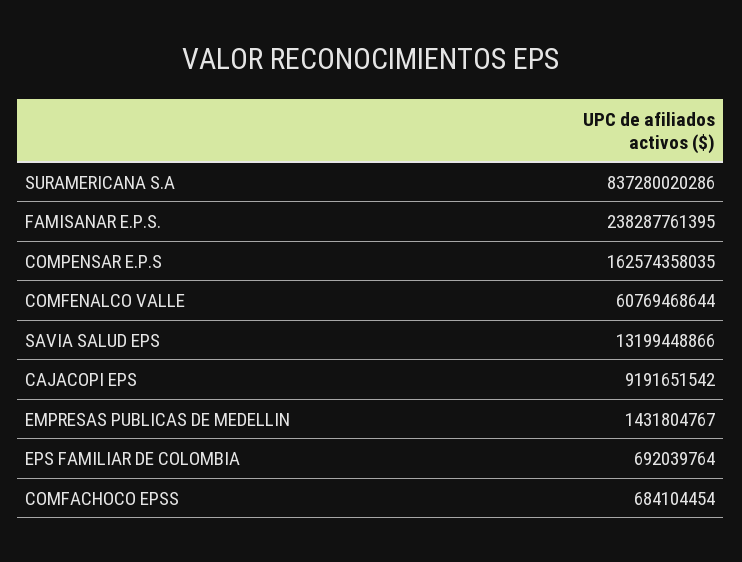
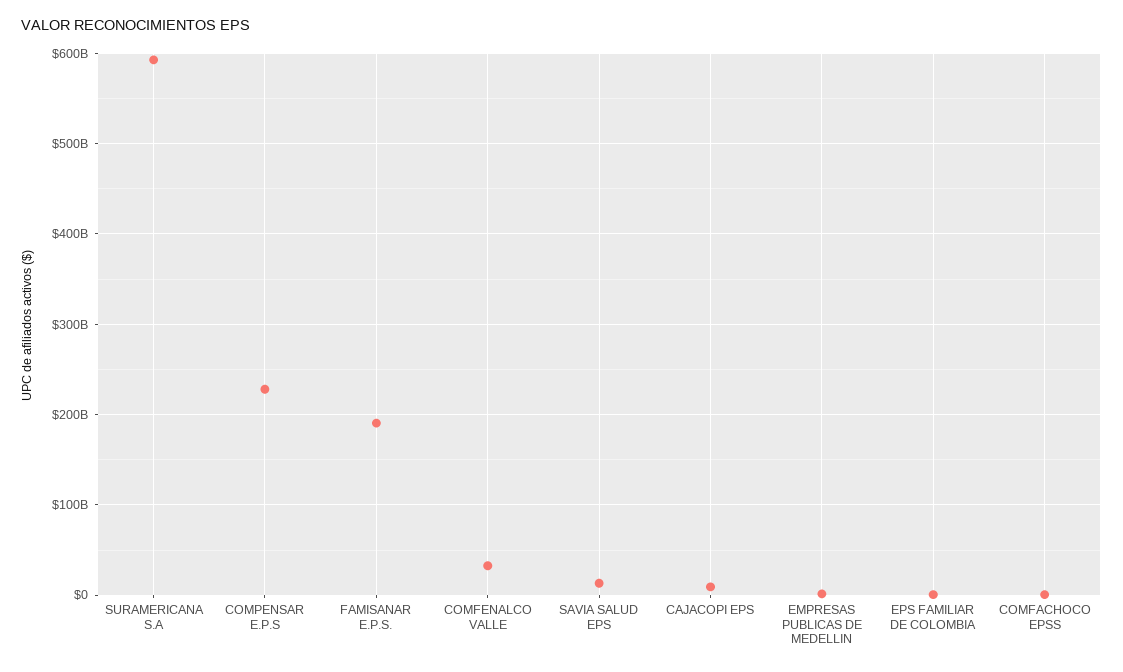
SURAMERICANA S.A: 837280020286 -> 590000000000
FAMISANAR E.P.S.: 238287761395 -> 190000000000
COMPENSAR E.P.S: 162574358035 -> 230000000000
COMFENALCO VALLE: 60769468644 -> 30000000000

